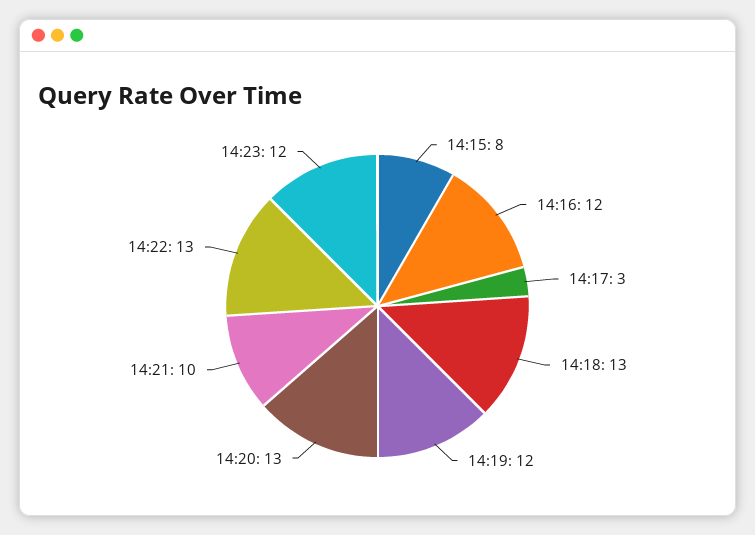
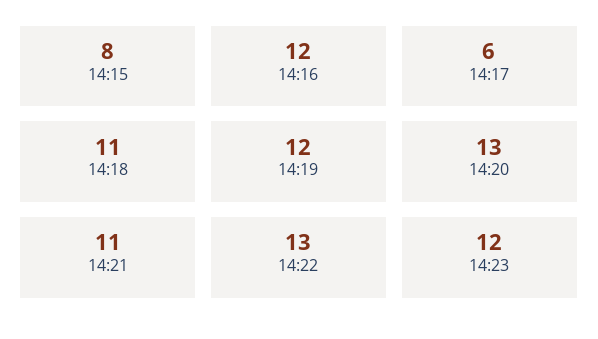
14:17: 3 -> 6
14:18: 13 -> 11
14:21: 10 -> 11

